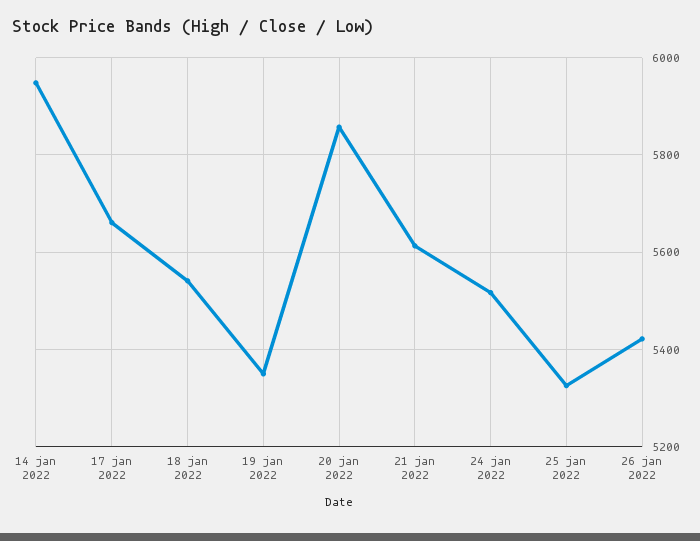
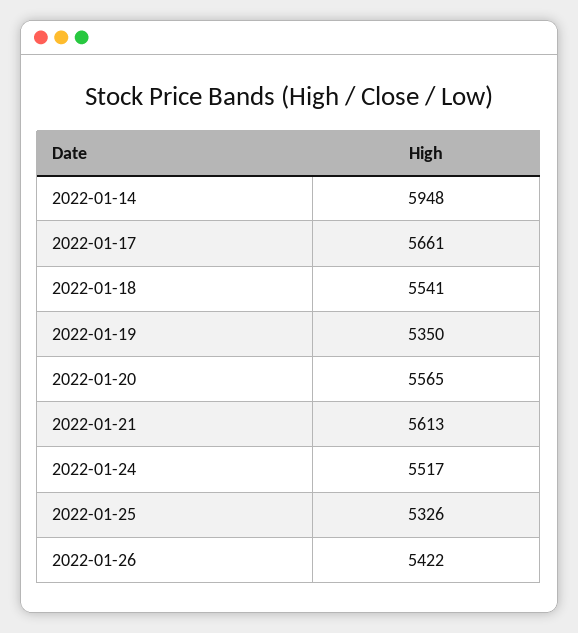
20 jan 2022: 5860 -> 5565

